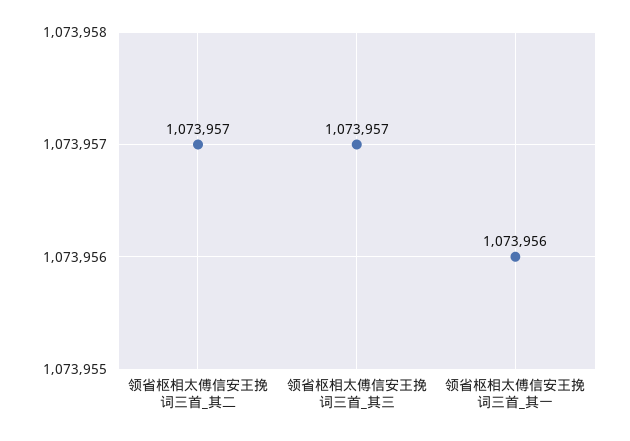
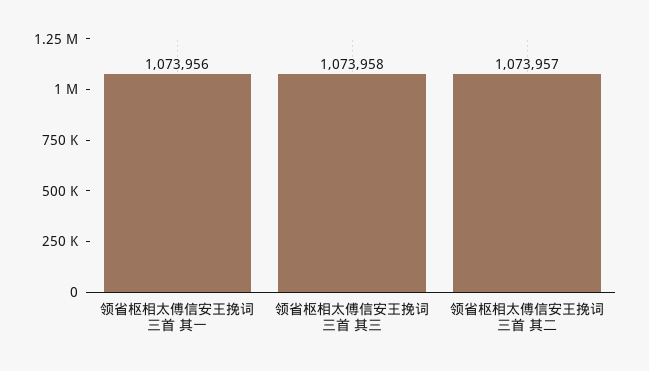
领省枢相太傅信安王挽词三首_其三: 1073957 -> 1073958

